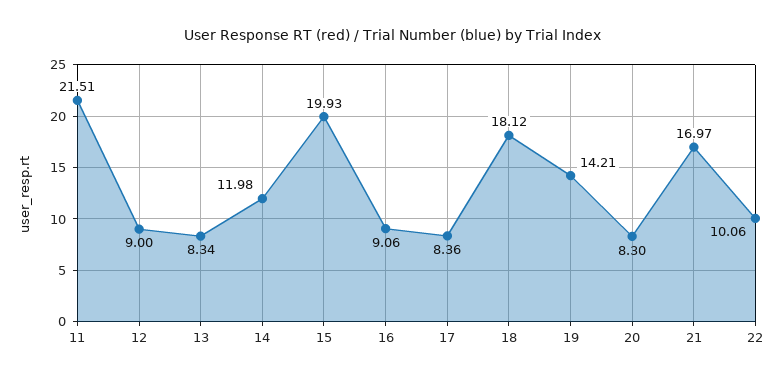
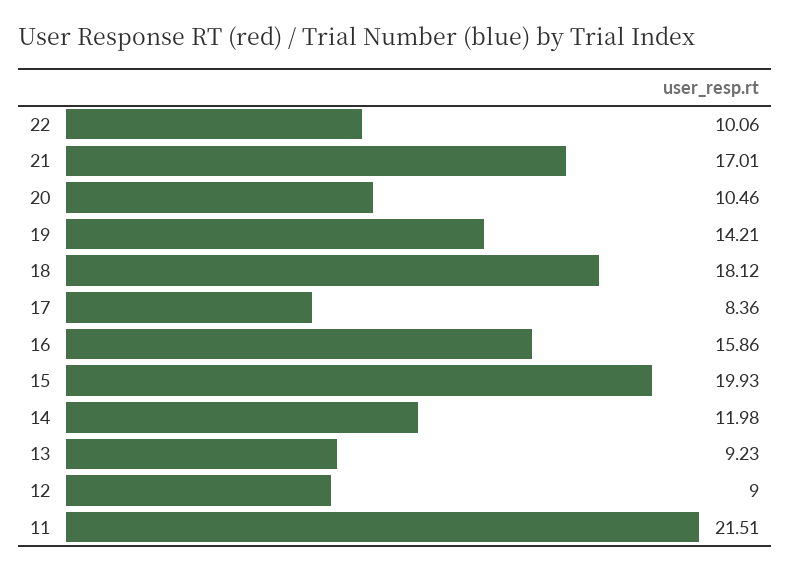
13: 8.34 -> 9.23
16: 9.06 -> 15.86
20: 8.3 -> 10.46
21: 16.97 -> 17.01

